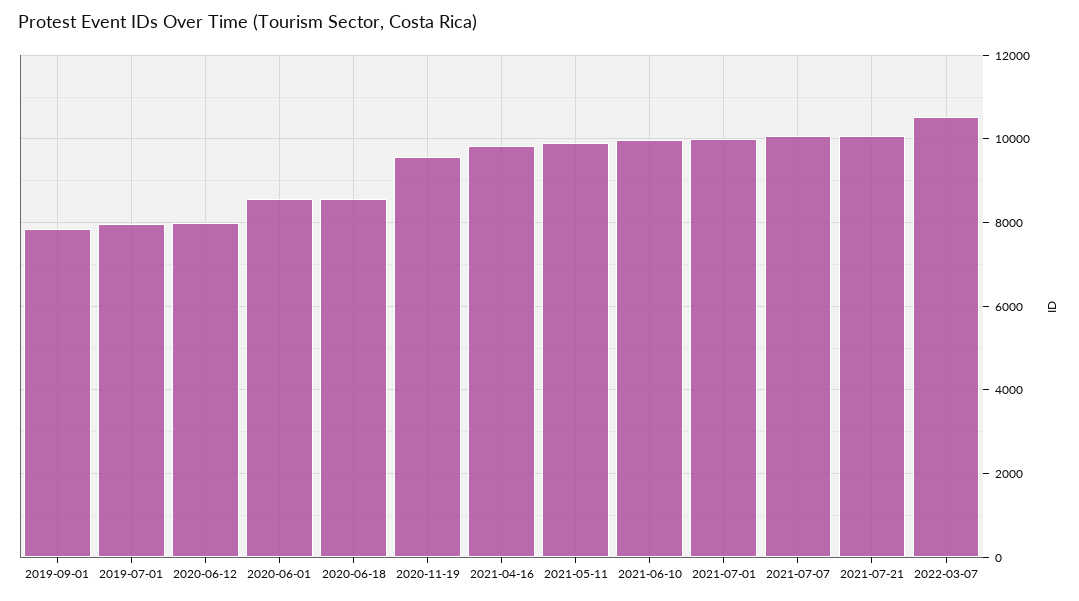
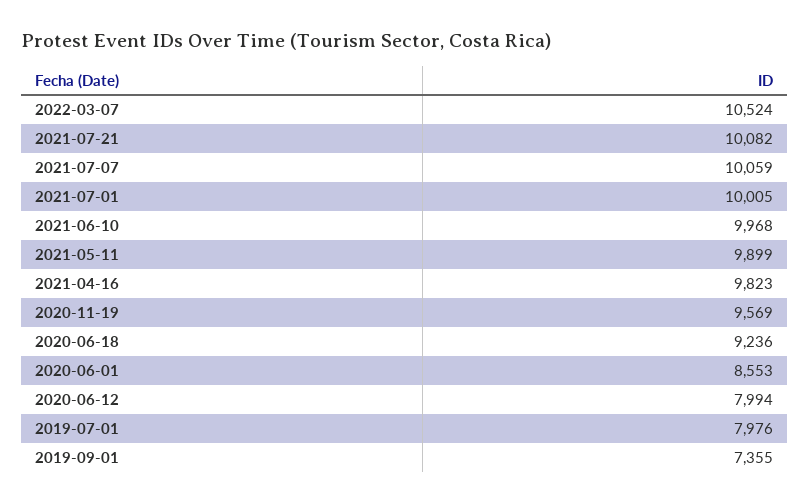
2019-09-01: 7800 -> 7355
2020-06-18: 8600 -> 9236

